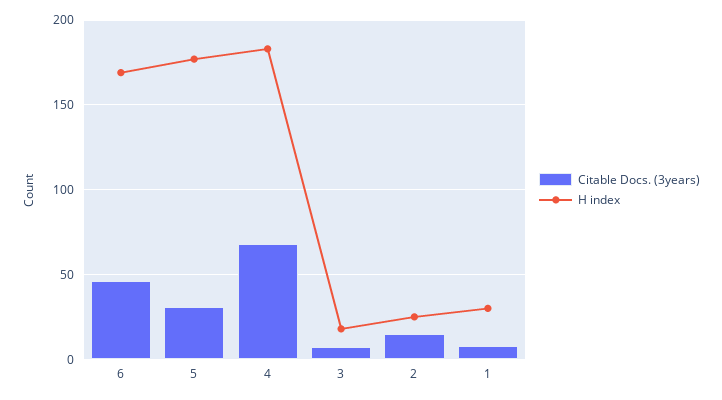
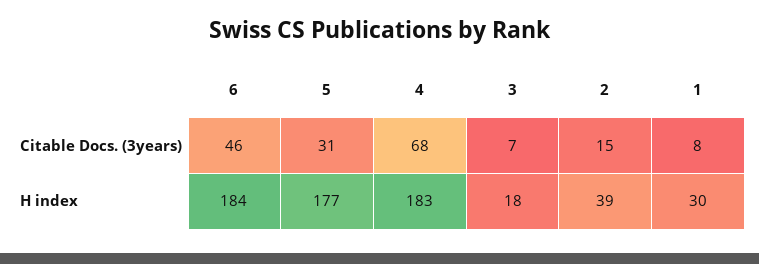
H index, 6: 170 -> 184
H index, 2: 25 -> 39

